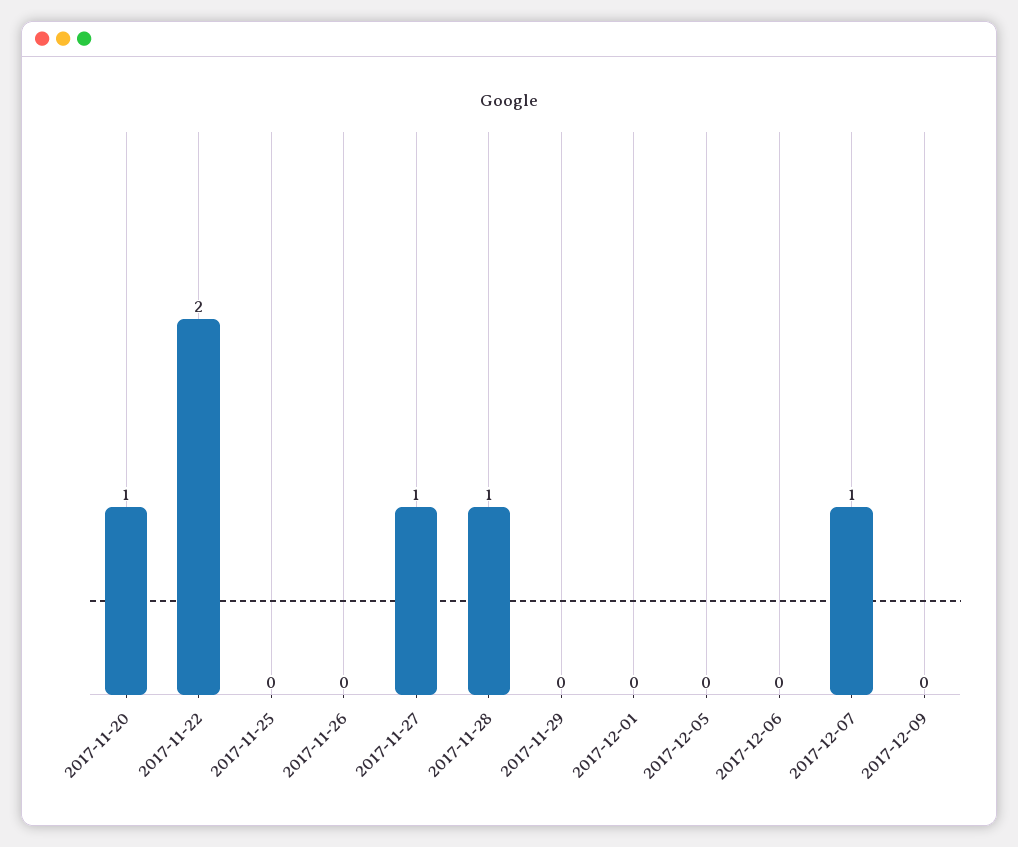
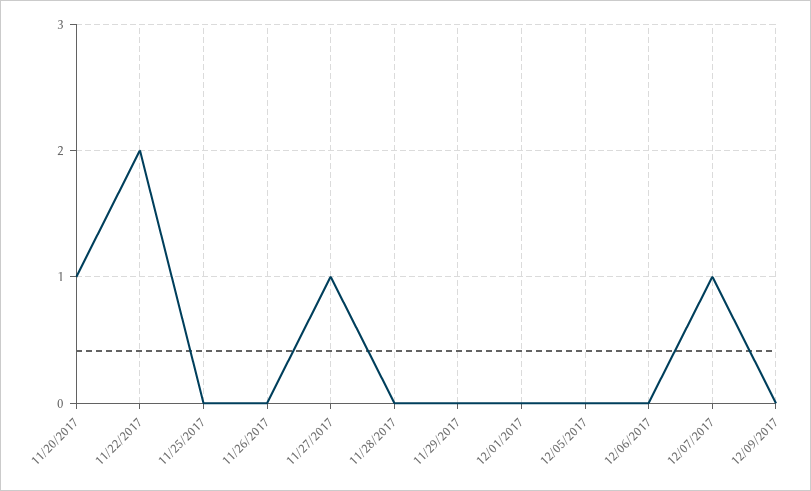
2017-11-28: 1 -> 0

